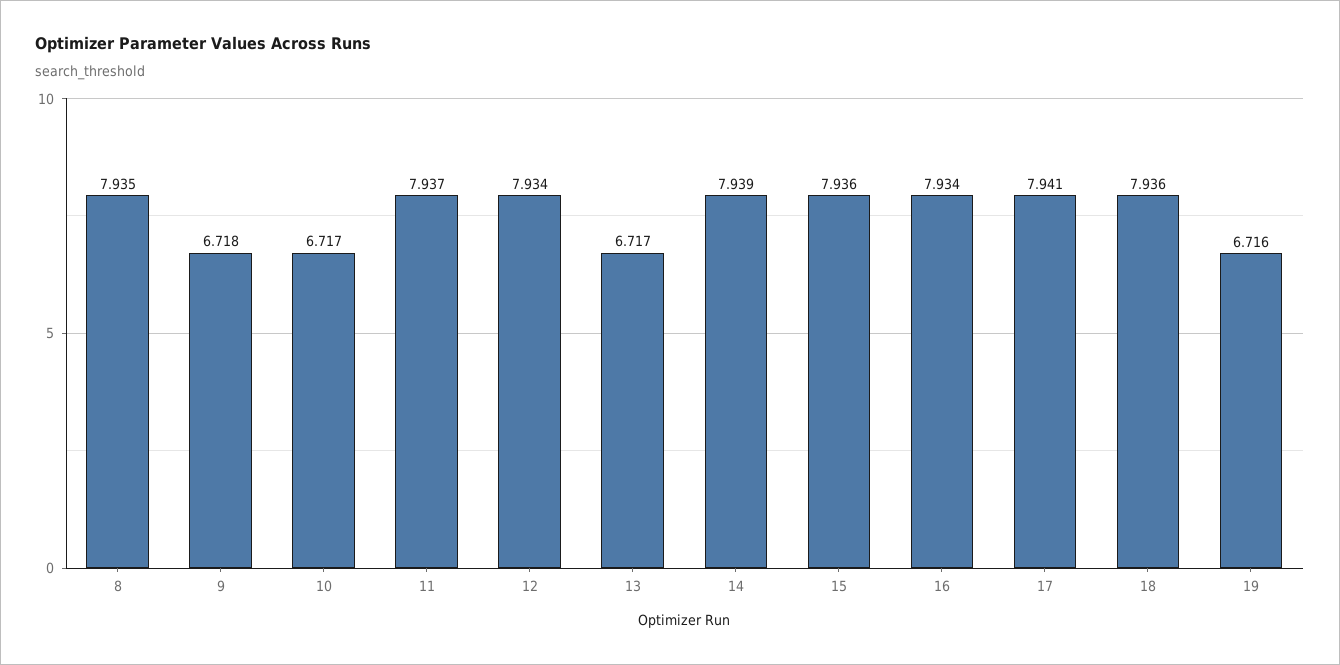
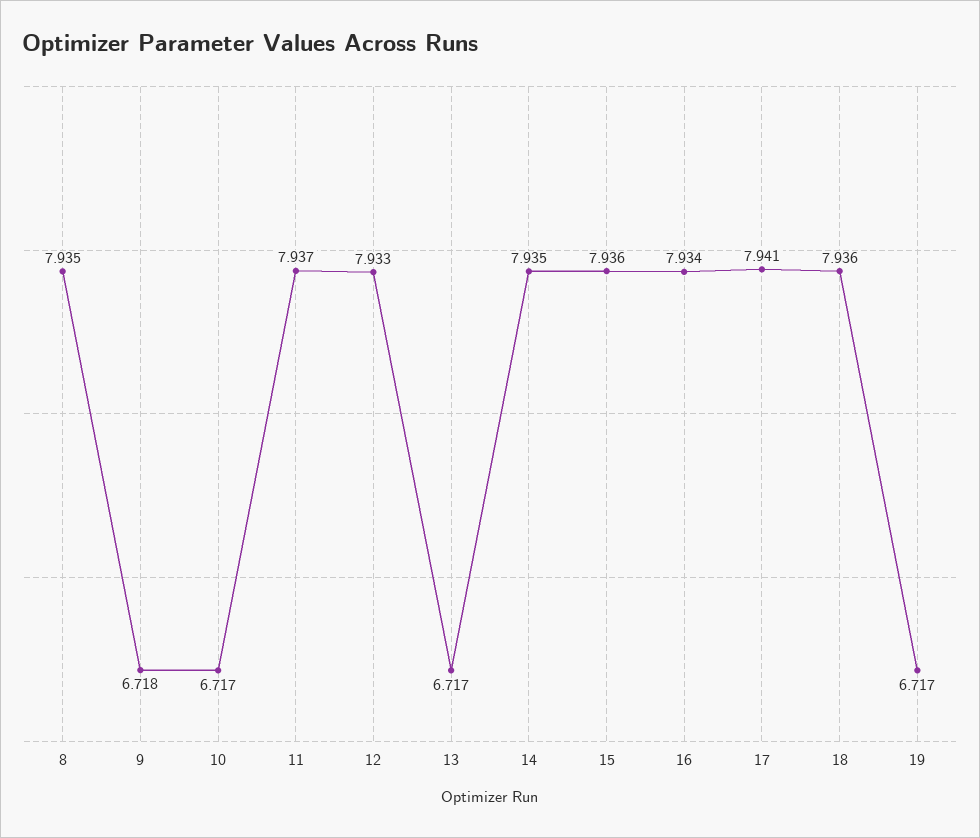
12: 7.934 -> 7.933
14: 7.939 -> 7.935
19: 6.716 -> 6.717

